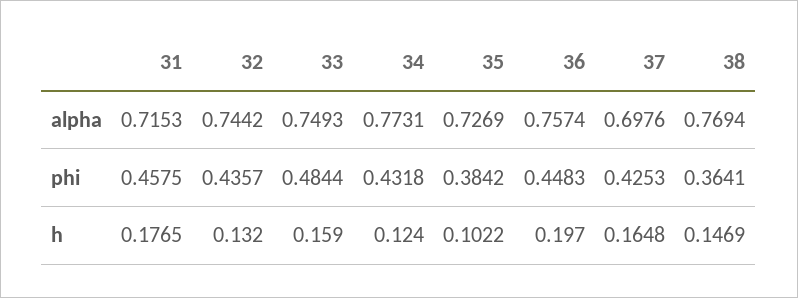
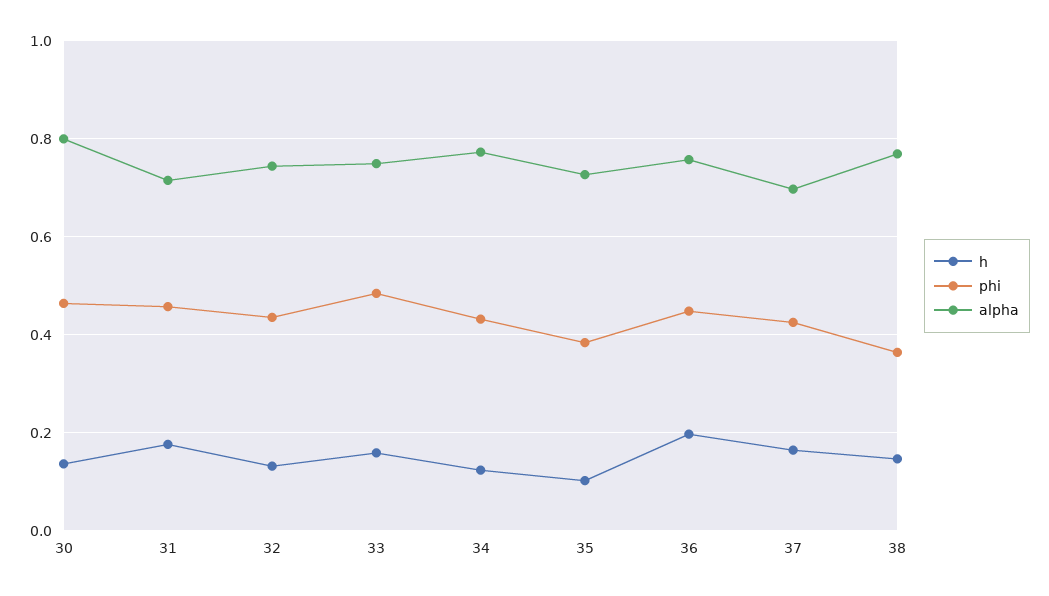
h, 30: none -> 0.14
phi, 30: none -> 0.46
alpha, 30: none -> 0.8

